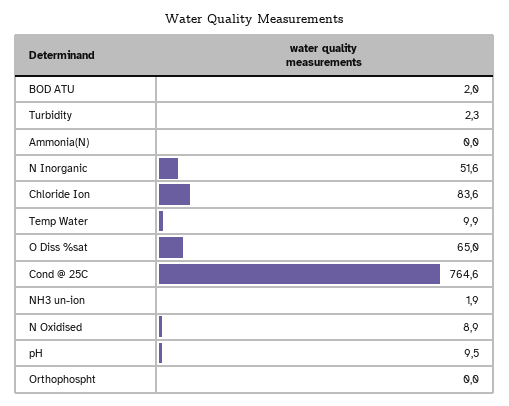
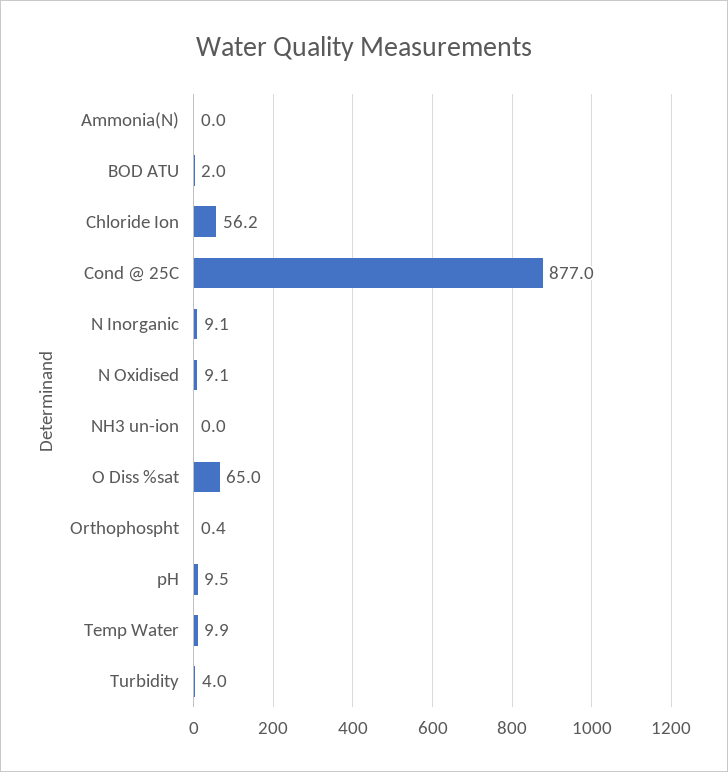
Turbidity: 2.3 -> 4
N Inorganic: 51.6 -> 9.1
Chloride Ion: 83.6 -> 56.2
Cond @ 25C: 764.6 -> 877
NH3 un-ion: 1.9 -> 0
N Oxidised: 8.9 -> 9.1
Orthophospht: 0 -> 0.4

